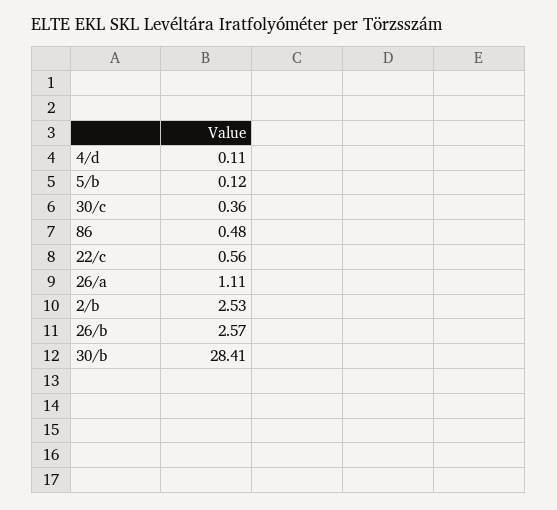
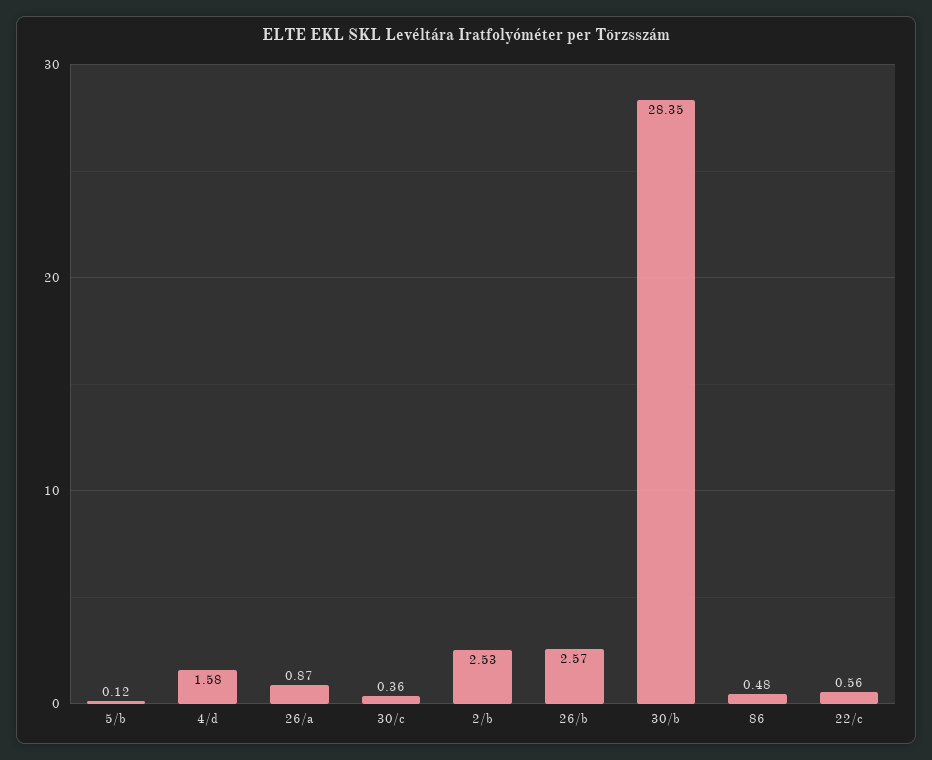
4/d: 0.11 -> 1.58
26/a: 1.11 -> 0.87
30/b: 28.41 -> 28.35

